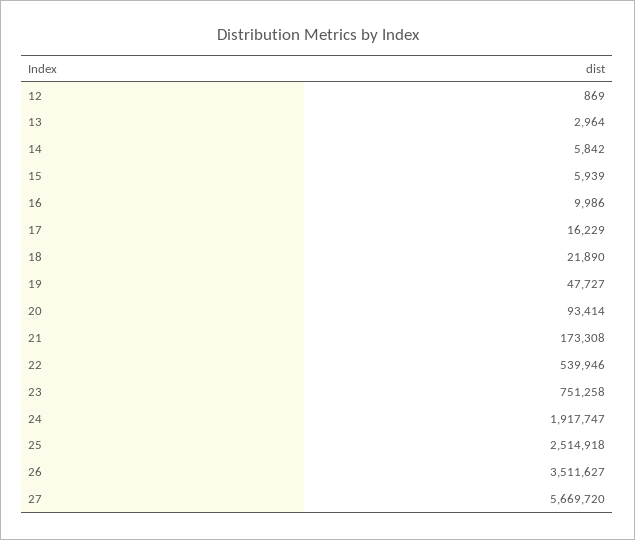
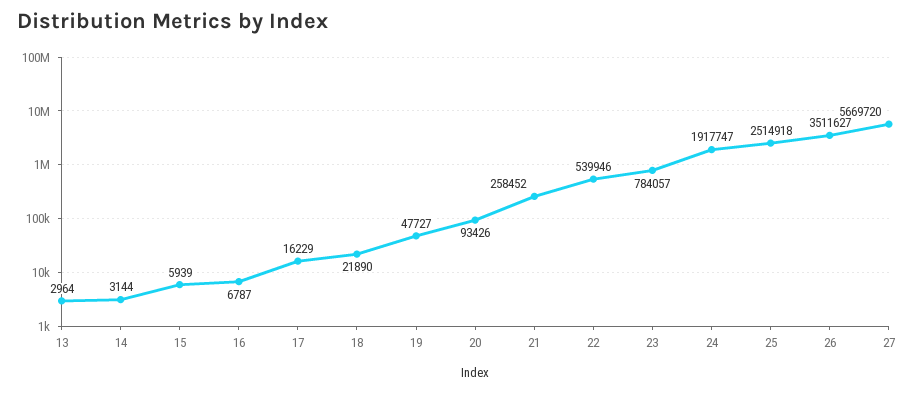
12: 869 -> none
14: 5842 -> 3144
16: 9986 -> 6787
20: 93414 -> 93426
21: 173308 -> 258452
23: 751258 -> 784057

